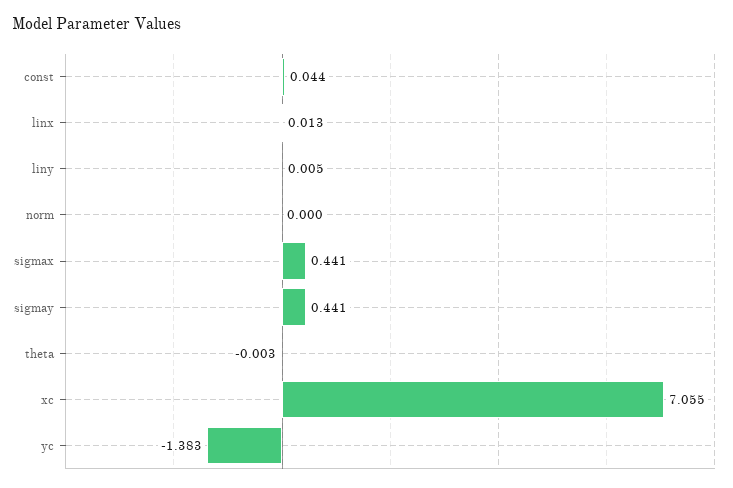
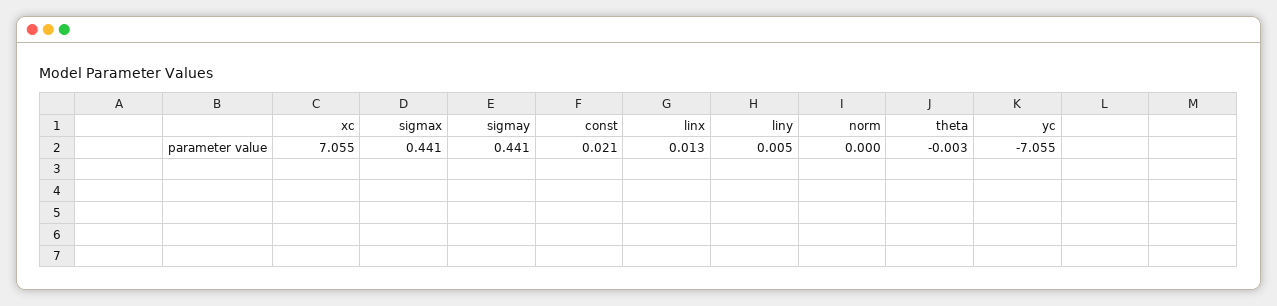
const: 0.044 -> 0.021
yc: -1.383 -> -7.055

